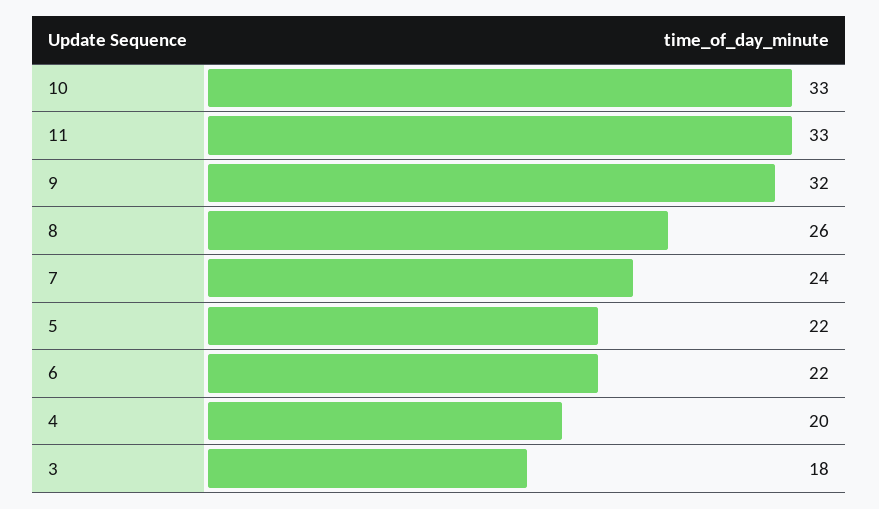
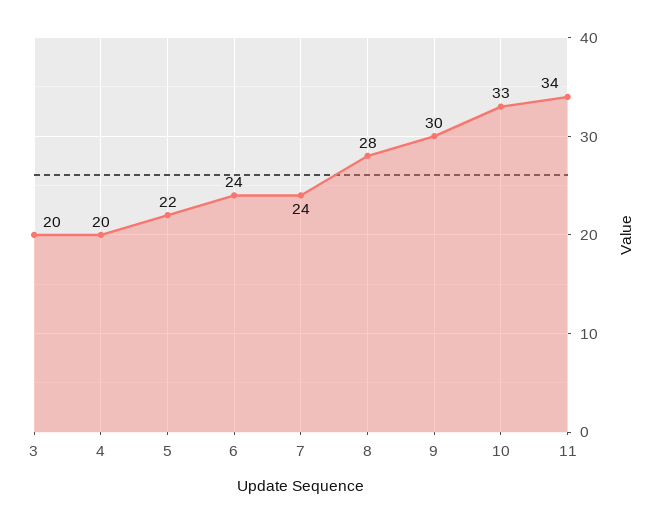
11: 33 -> 34
9: 32 -> 30
8: 26 -> 28
6: 22 -> 24
3: 18 -> 20

